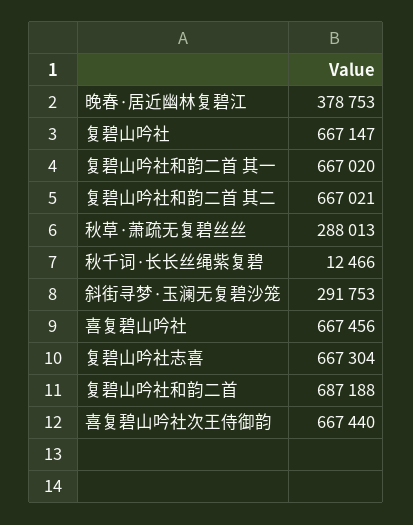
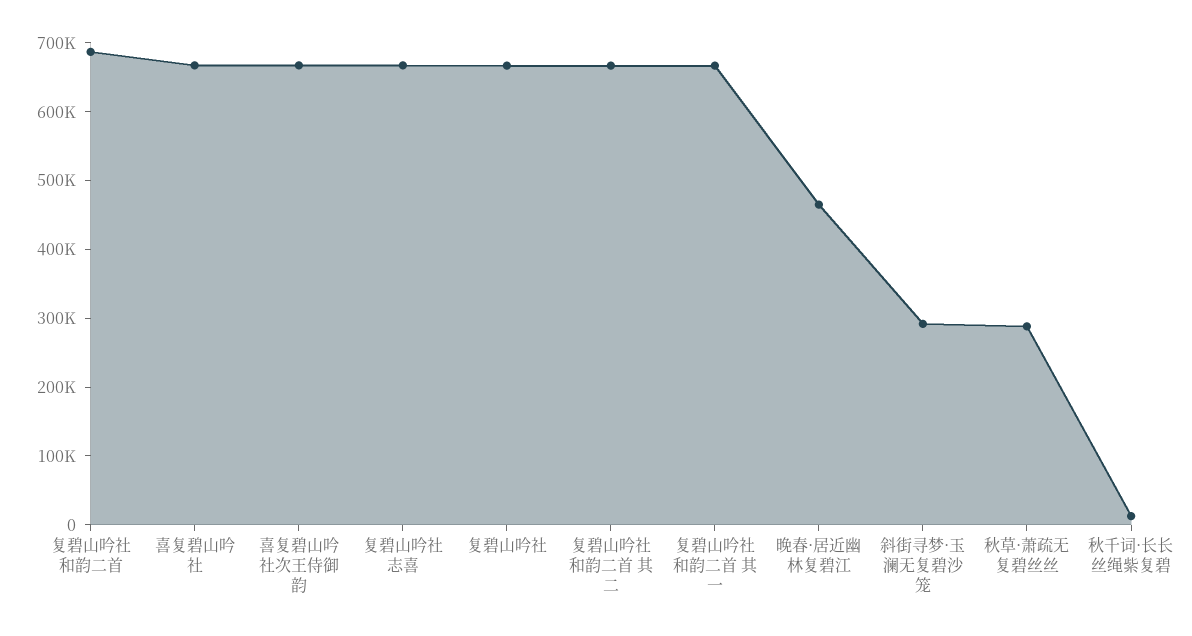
晚春·居近幽林复碧江: 378753 -> 460000

